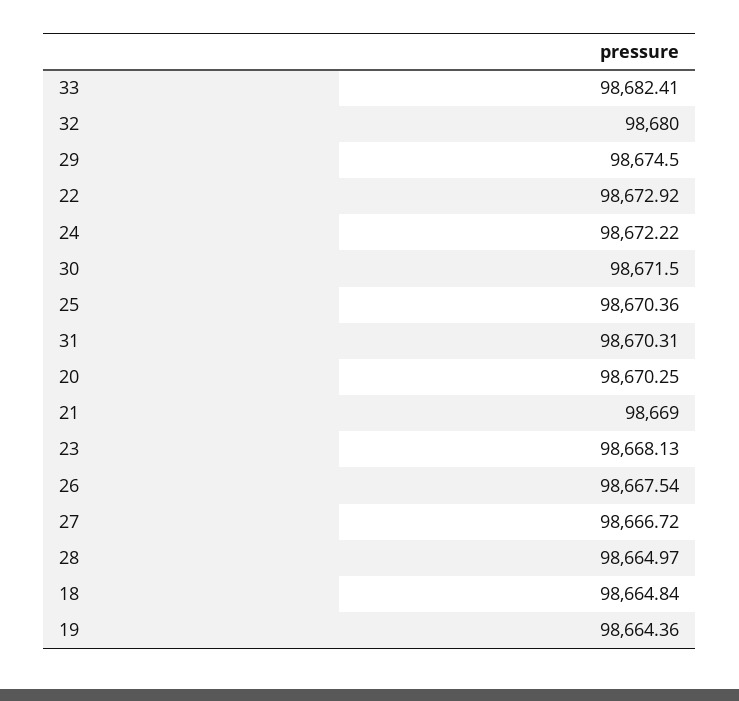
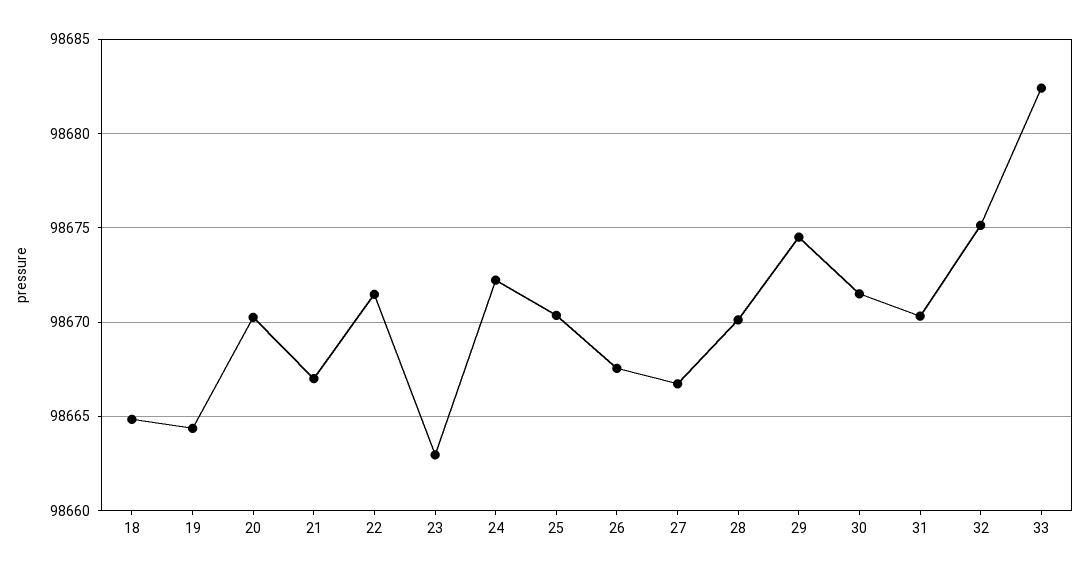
32: 98680 -> 98675
22: 98672.92 -> 98671.5
21: 98669 -> 98667
23: 98668.13 -> 98663
28: 98664.97 -> 98670

